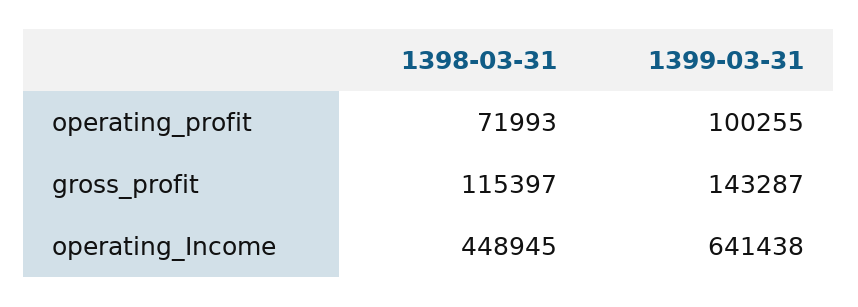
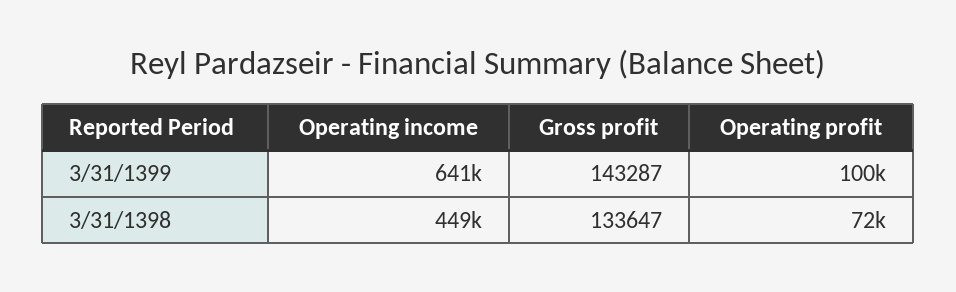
1398-03-31, gross_profit: 115397 -> 133647

